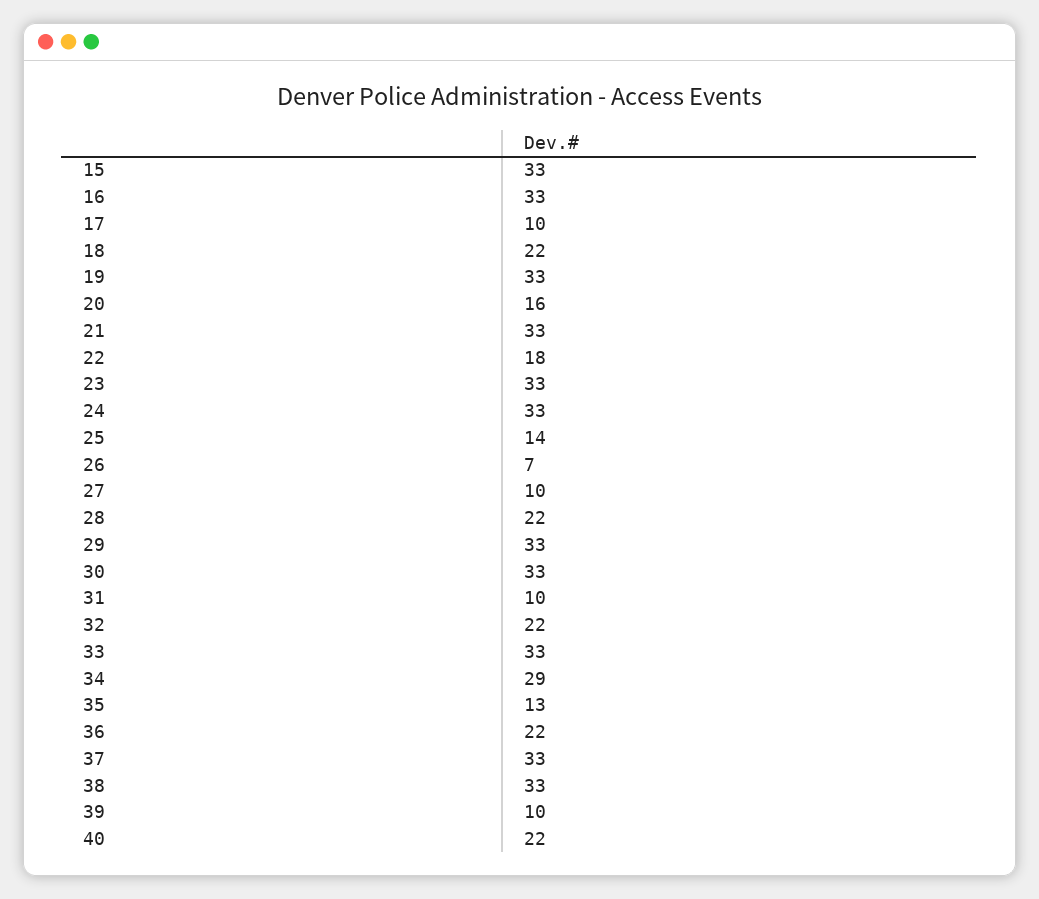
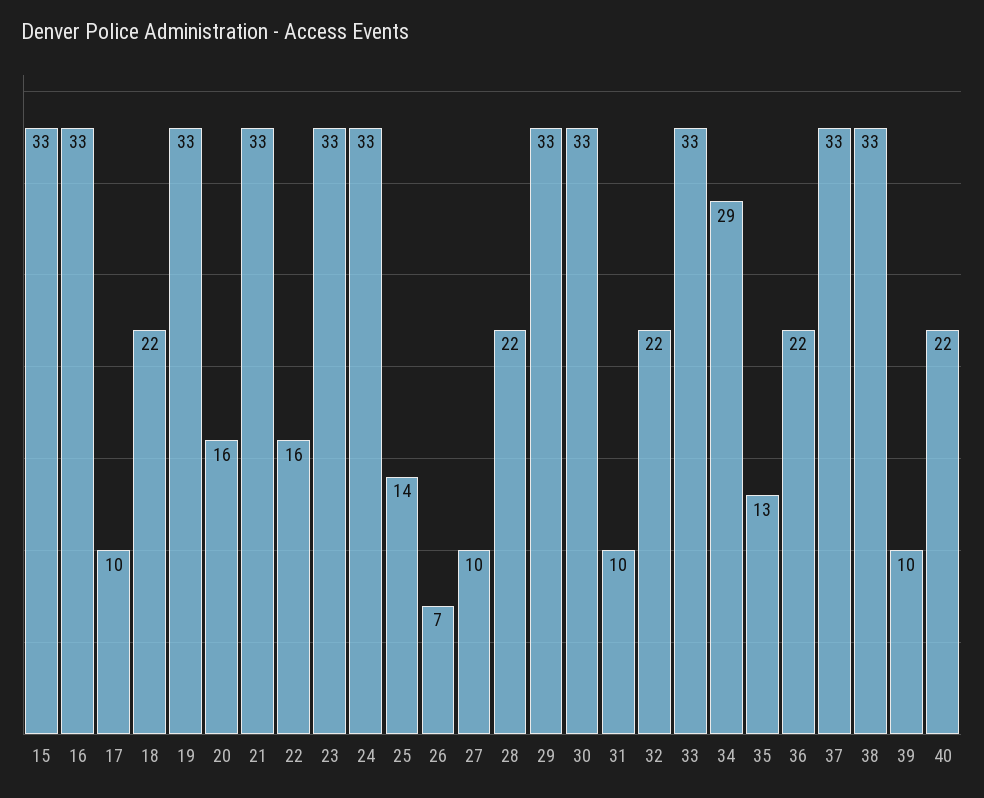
22: 18 -> 16

